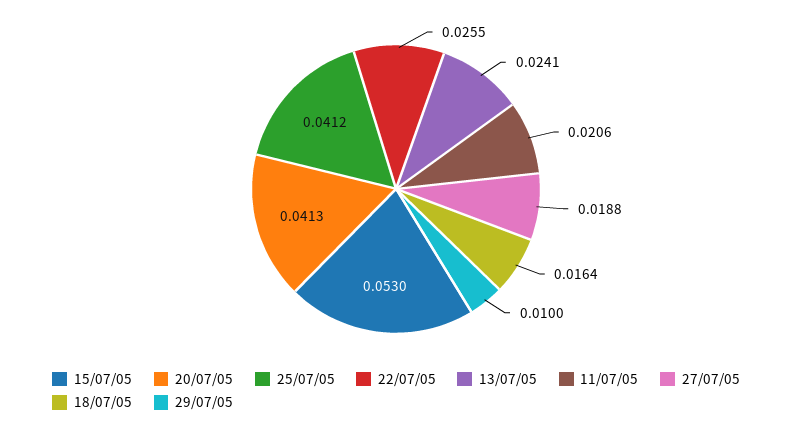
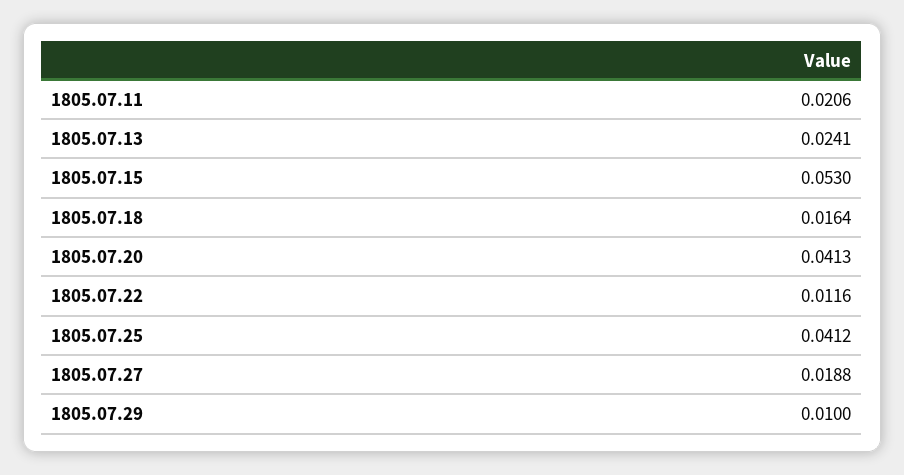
22/07/05: 0.0255 -> 0.0116

